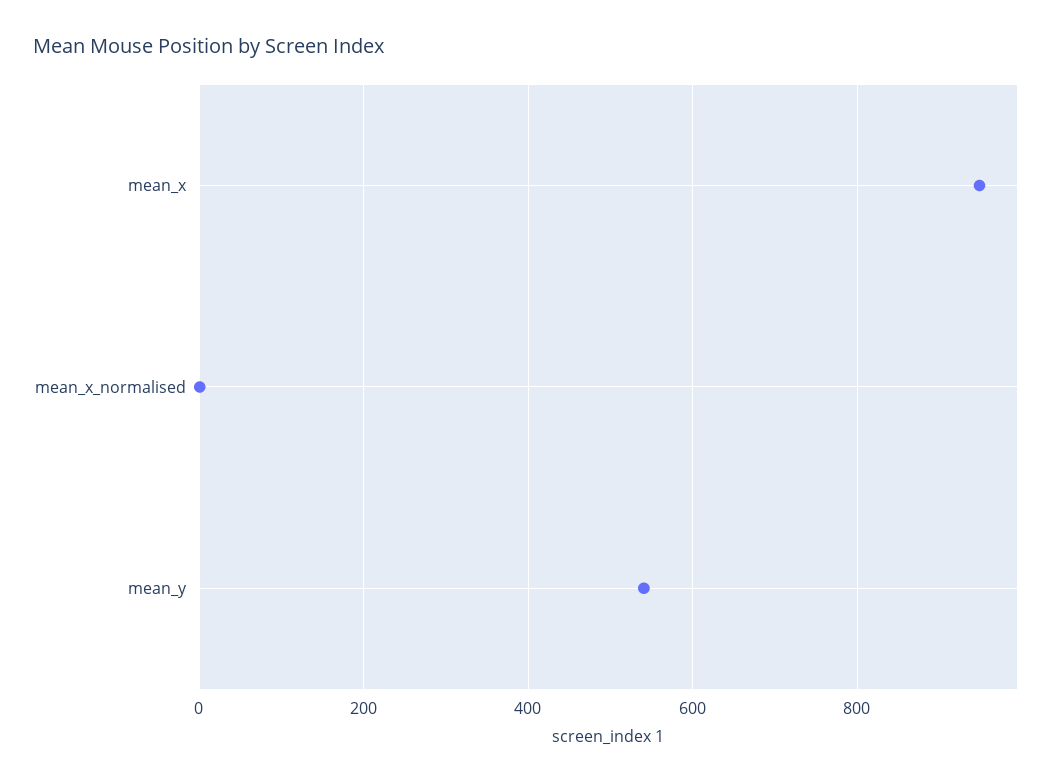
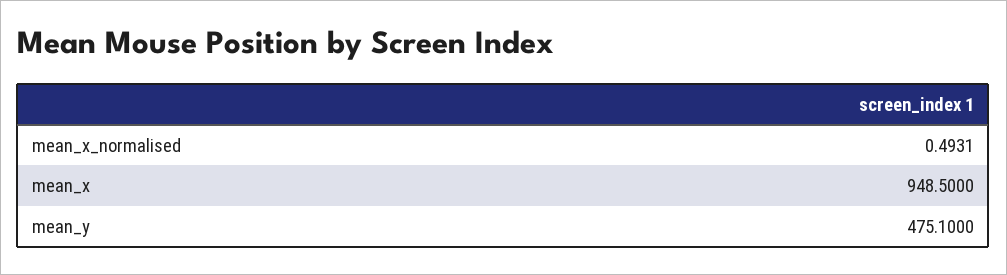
mean_y: 540 -> 475.1

